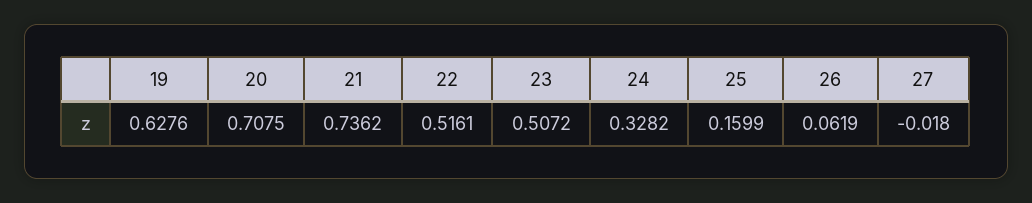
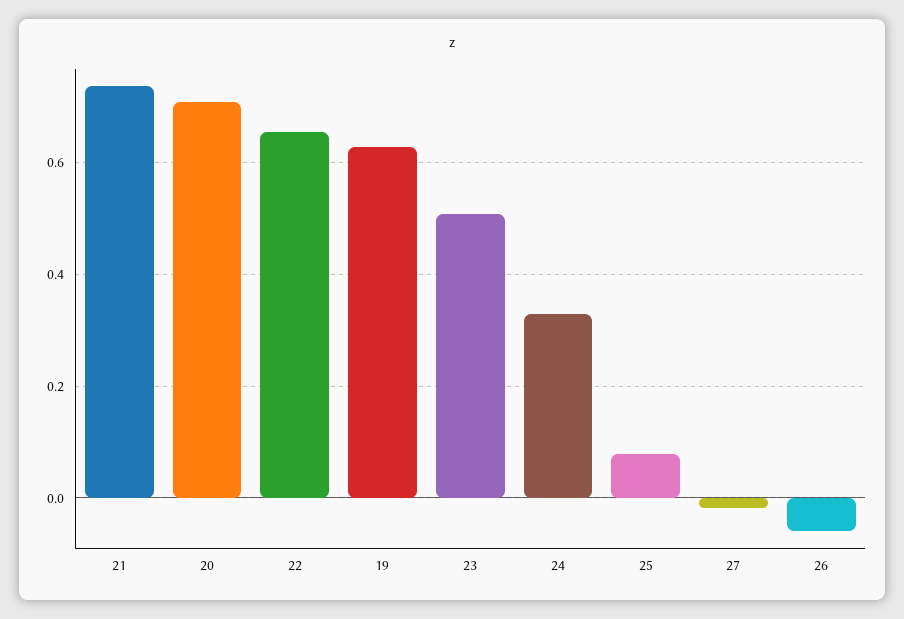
22: 0.5161 -> 0.66
25: 0.1599 -> 0.08
26: 0.0619 -> -0.06

